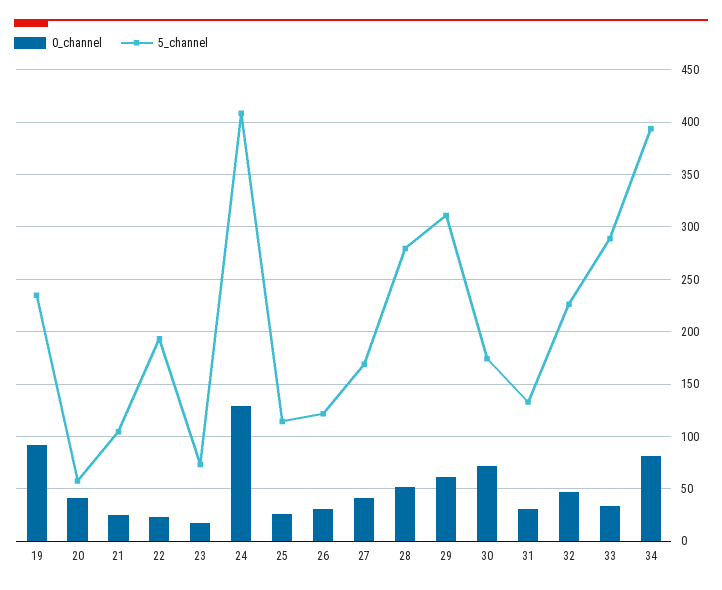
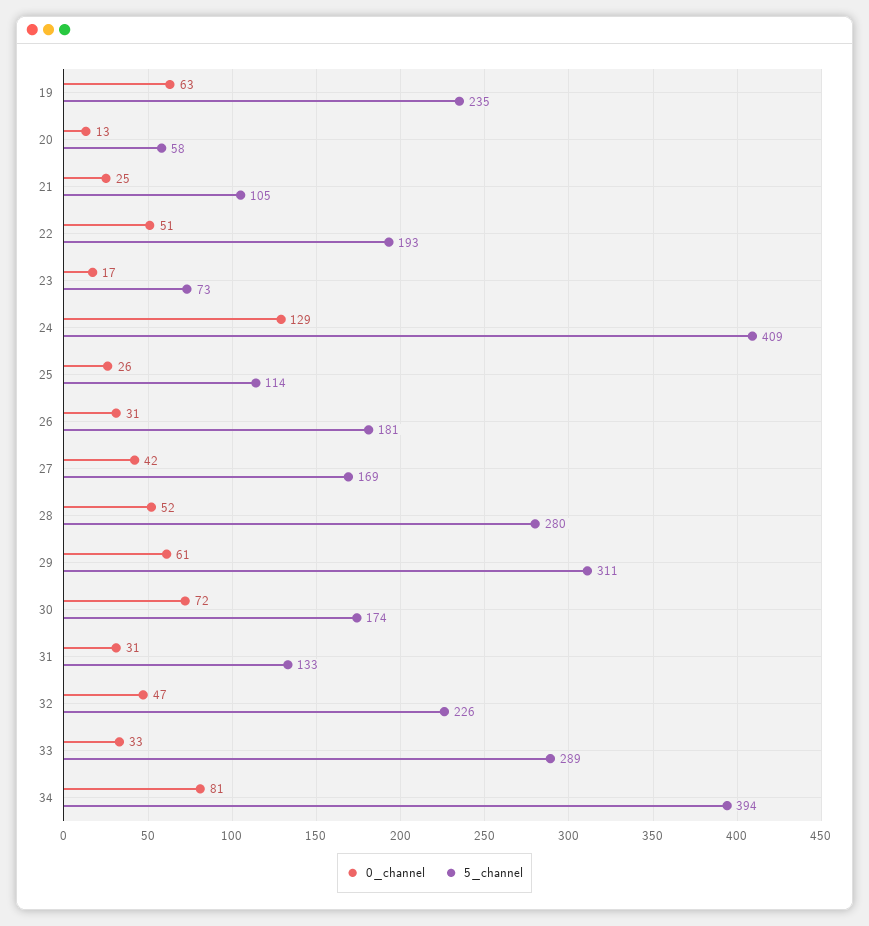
0_channel, 19: 90 -> 63
0_channel, 20: 40 -> 13
0_channel, 22: 20 -> 51
5_channel, 26: 120 -> 181

